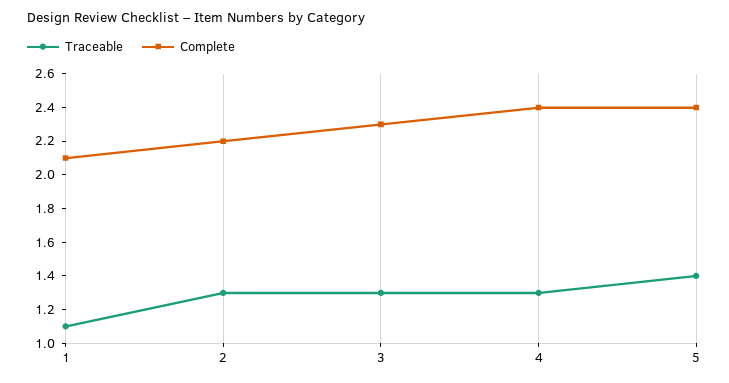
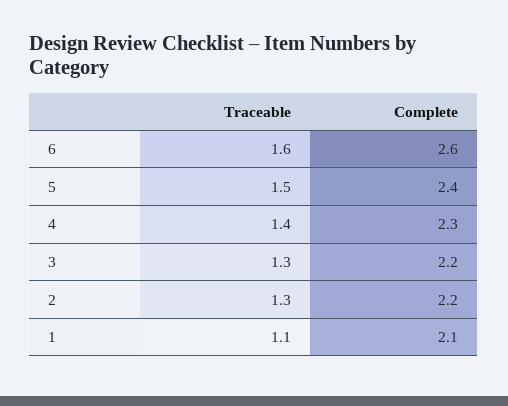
Complete, 3: 2.3 -> 2.2
Traceable, 4: 1.3 -> 1.4
Complete, 4: 2.4 -> 2.3
Traceable, 5: 1.4 -> 1.5
Traceable, 6: none -> 1.6
Complete, 6: none -> 2.6

